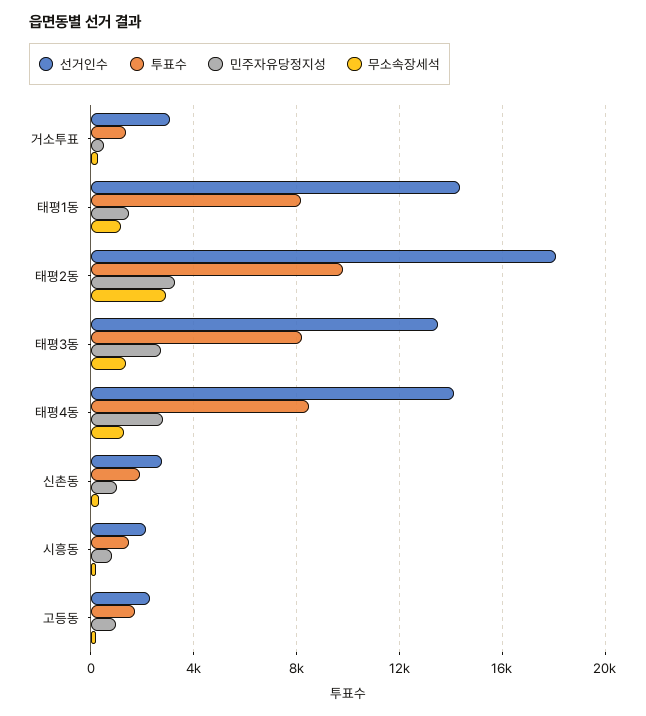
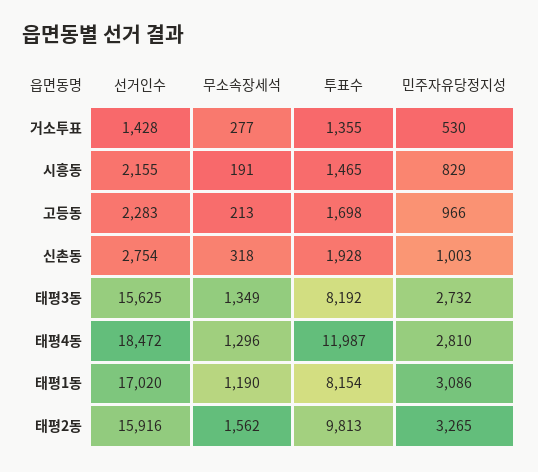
선거인수, 거소투표: 3000 -> 1428
선거인수, 태평1동: 14500 -> 17020
민주자유당정지성, 태평1동: 1500 -> 3086
선거인수, 태평2동: 18000 -> 15916
무소속장세석, 태평2동: 3000 -> 1562
선거인수, 태평3동: 13500 -> 15625
선거인수, 태평4동: 14000 -> 18472
투표수, 태평4동: 8500 -> 11987

